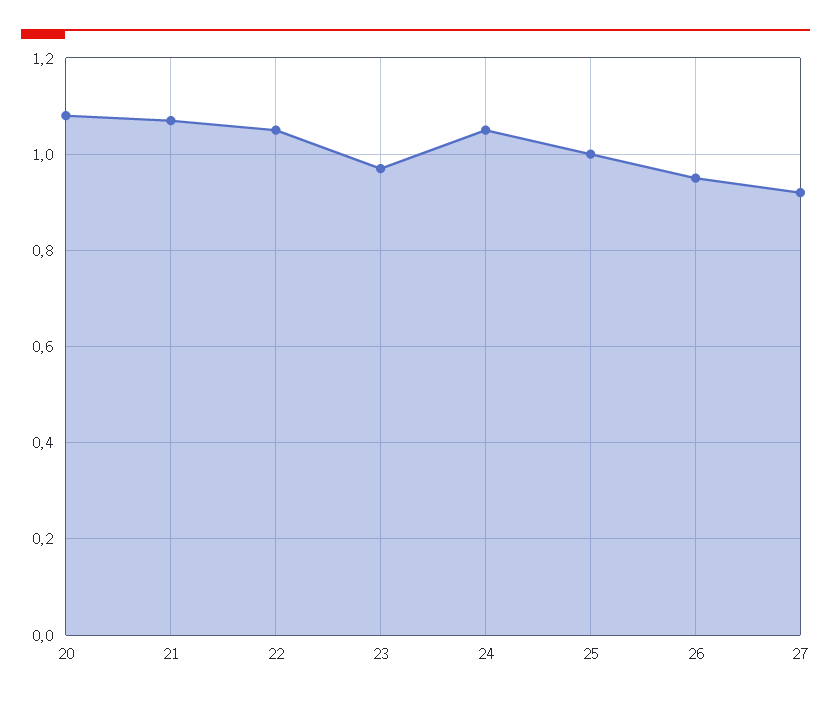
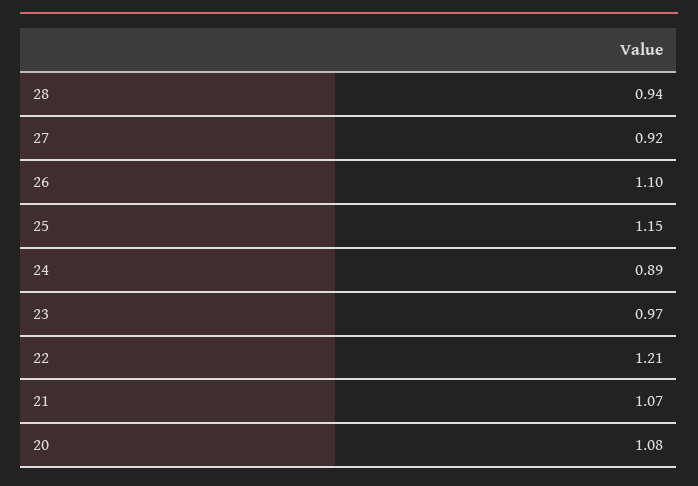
22: 1.05 -> 1.21
24: 1.05 -> 0.89
25: 1 -> 1.15
26: 0.95 -> 1.1
28: none -> 0.94

